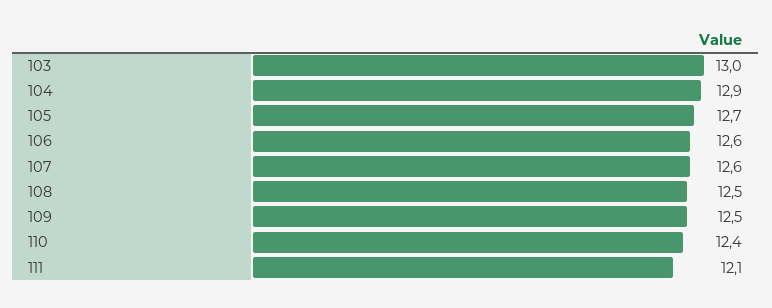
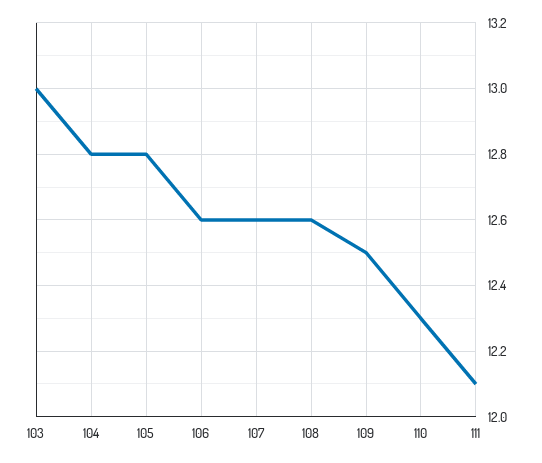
104: 12.9 -> 12.8
105: 12.7 -> 12.8
108: 12.5 -> 12.6
110: 12.4 -> 12.3

